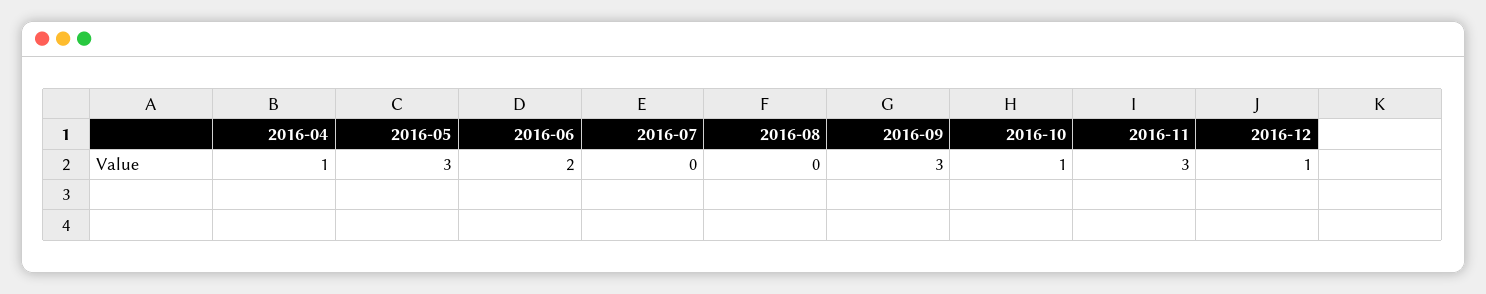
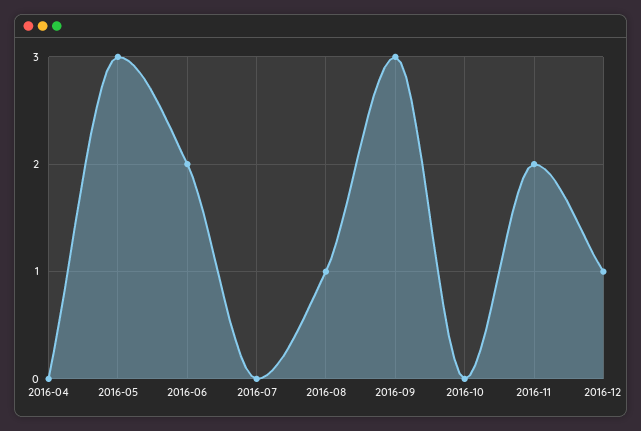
2016-04: 1 -> 0
2016-08: 0 -> 1
2016-10: 1 -> 0
2016-11: 3 -> 2

